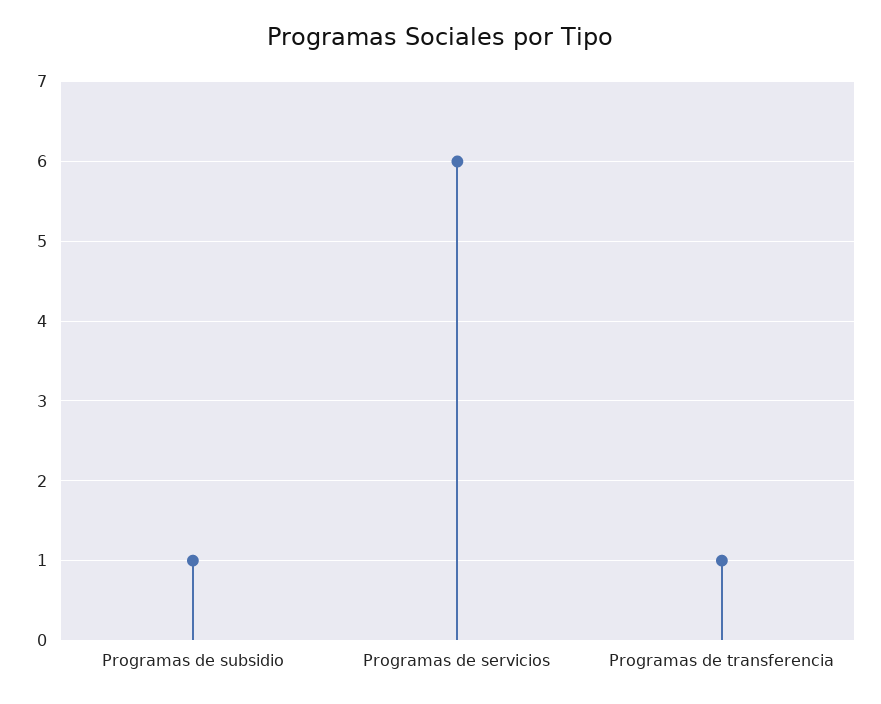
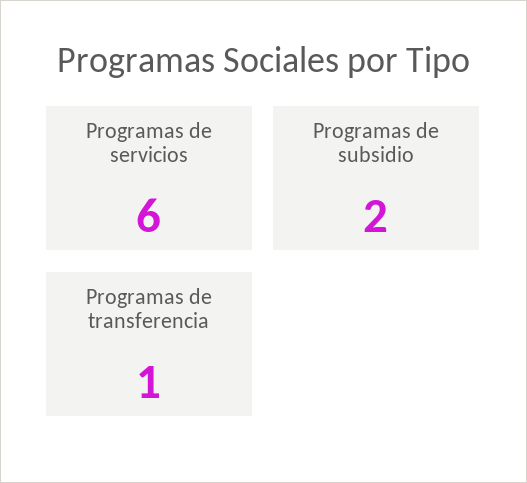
Programas de subsidio: 1 -> 2

